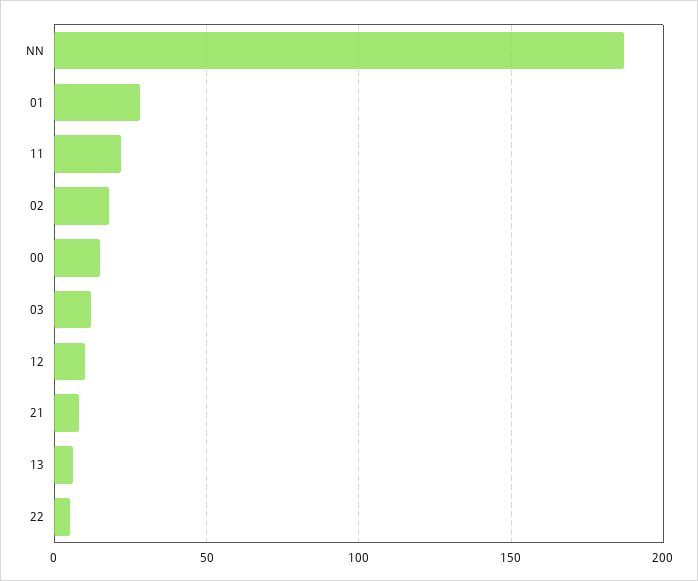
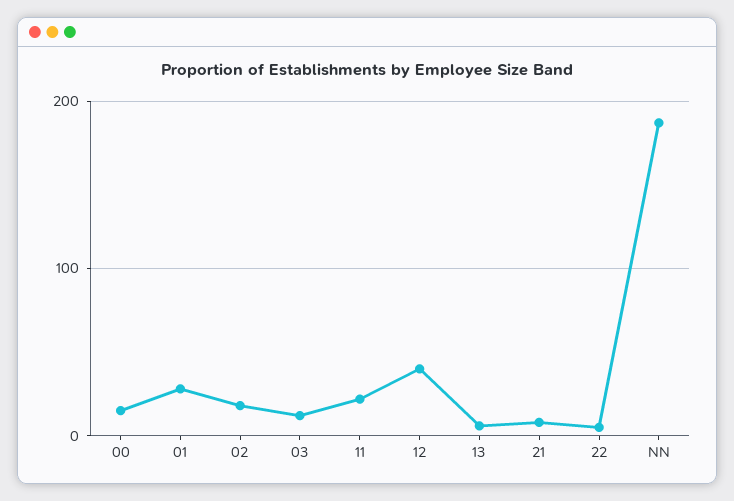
12: 10 -> 40

